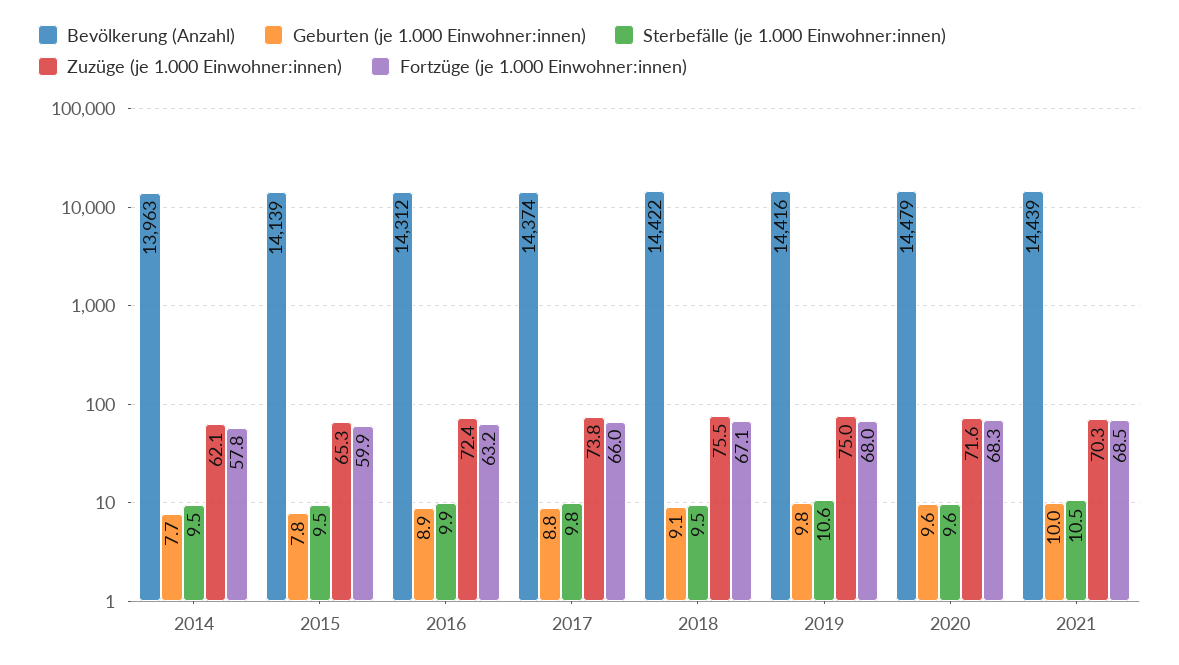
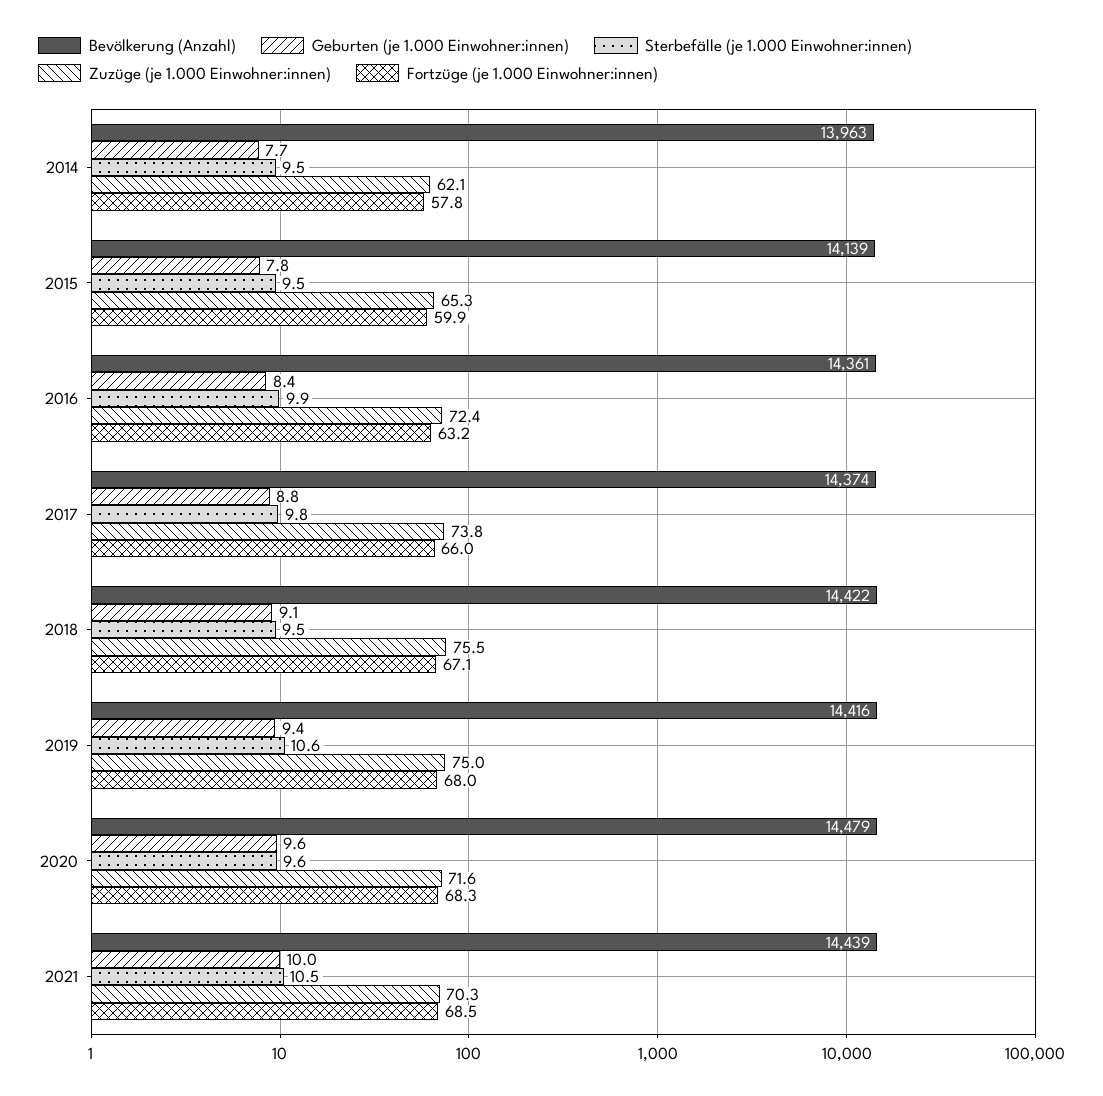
Bevölkerung (Anzahl), 2016: 14312 -> 14361
Geburten (je 1.000 Einwohner:innen), 2016: 8.9 -> 8.4
Geburten (je 1.000 Einwohner:innen), 2019: 9.8 -> 9.4

